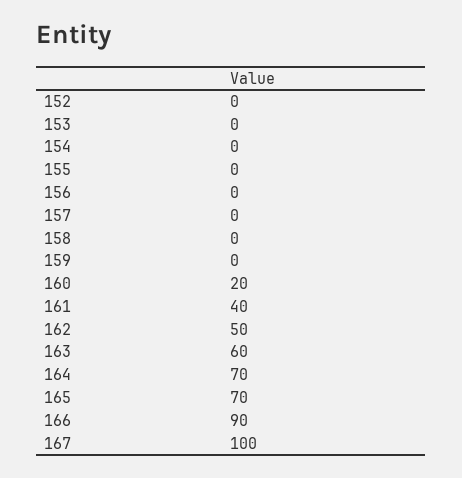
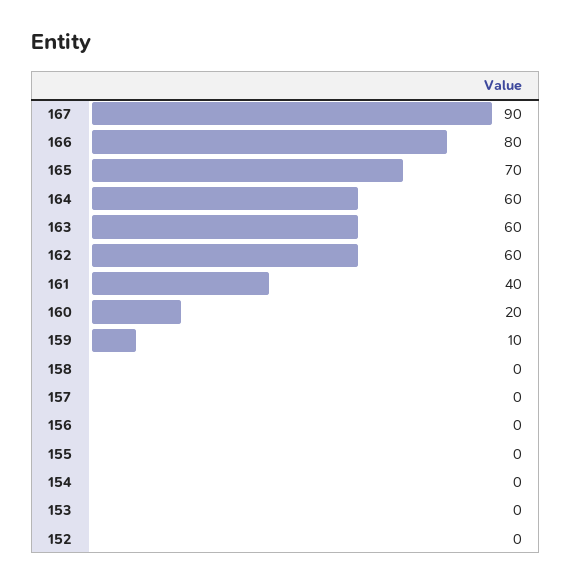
159: 0 -> 10
162: 50 -> 60
164: 70 -> 60
166: 90 -> 80
167: 100 -> 90

